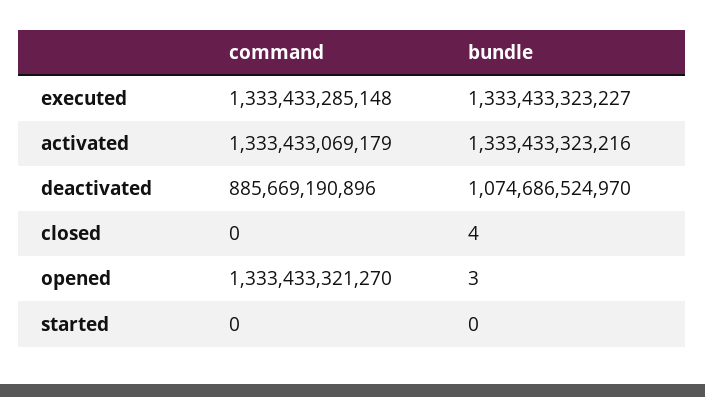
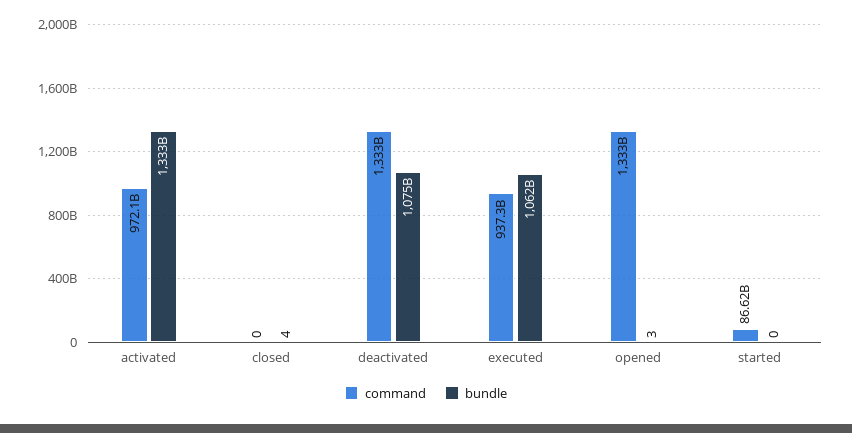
command, executed: 1333433285148 -> 937300000000
bundle, executed: 1333433323227 -> 1062000000000
command, activated: 1333433069179 -> 972100000000
command, deactivated: 885669190896 -> 1333000000000
command, started: 0 -> 86620000000

